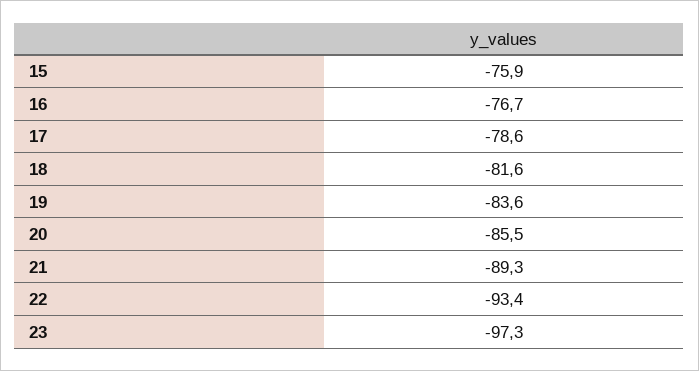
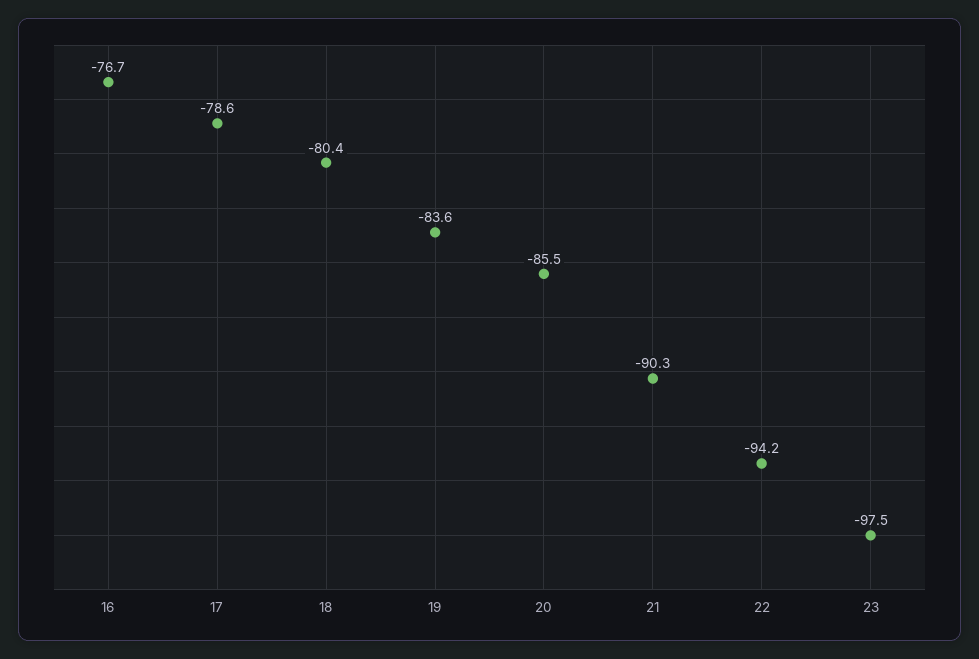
15: -75.9 -> none
18: -81.6 -> -80.4
21: -89.3 -> -90.3
22: -93.4 -> -94.2
23: -97.3 -> -97.5

